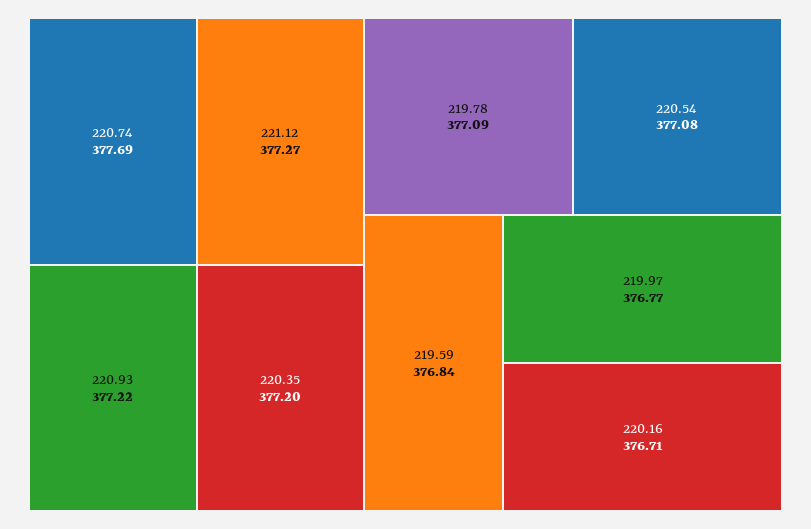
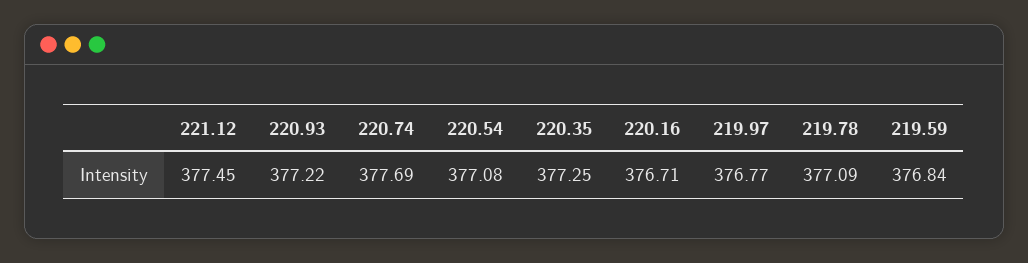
221.12: 377.27 -> 377.45
220.35: 377.2 -> 377.25

